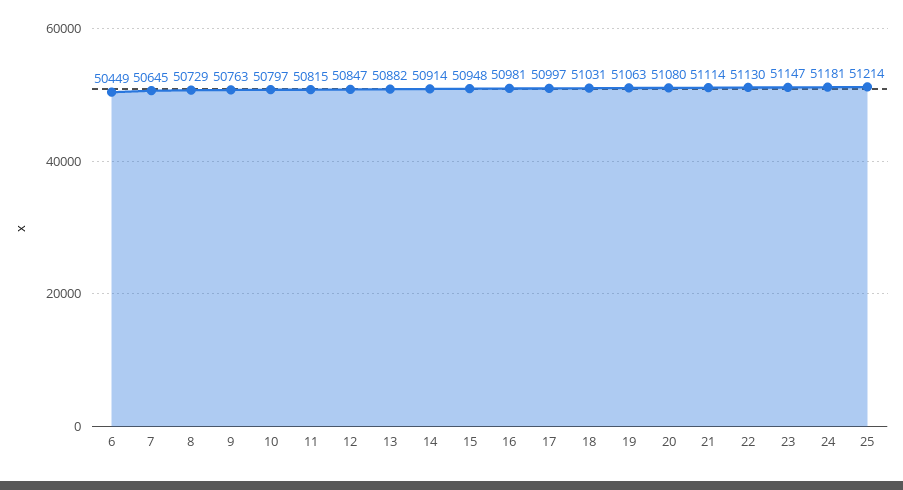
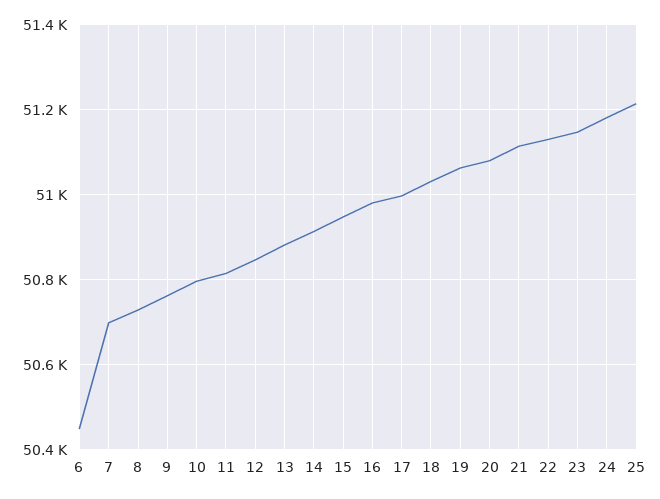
7: 50645 -> 50700

